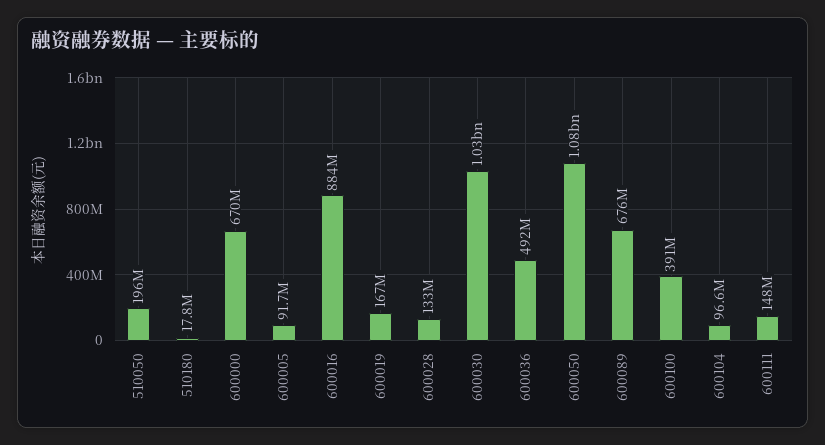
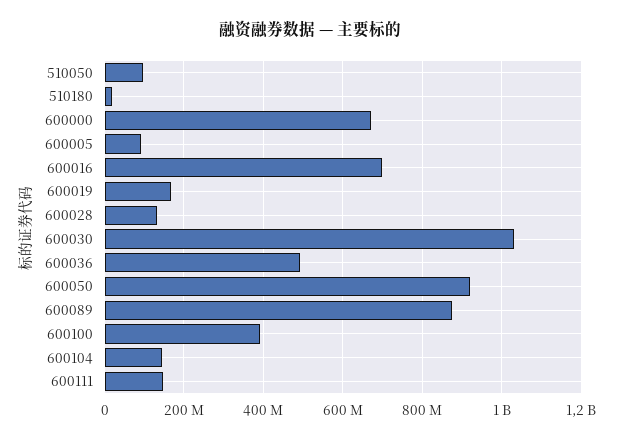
510050: 196000000 -> 100000000
600016: 884000000 -> 700000000
600050: 1080000000 -> 920000000
600089: 676000000 -> 880000000
600104: 96600000 -> 140000000

